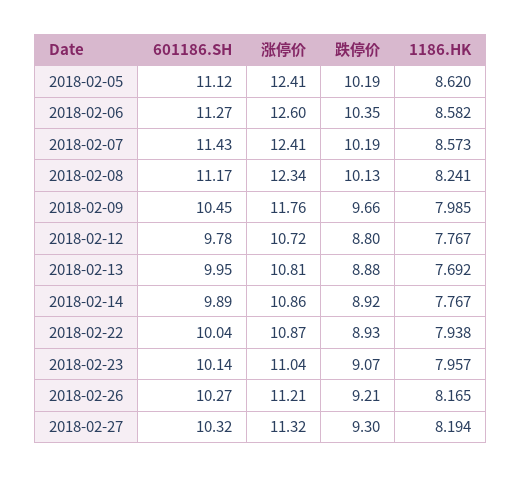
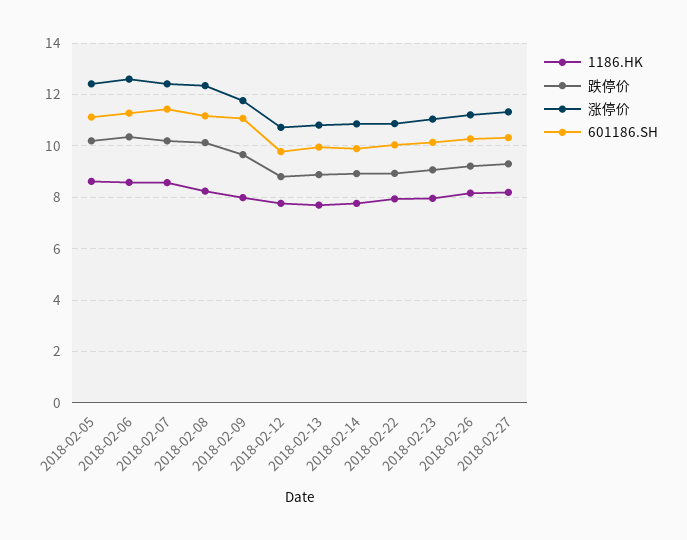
601186.SH, 2018-02-09: 10.45 -> 11

